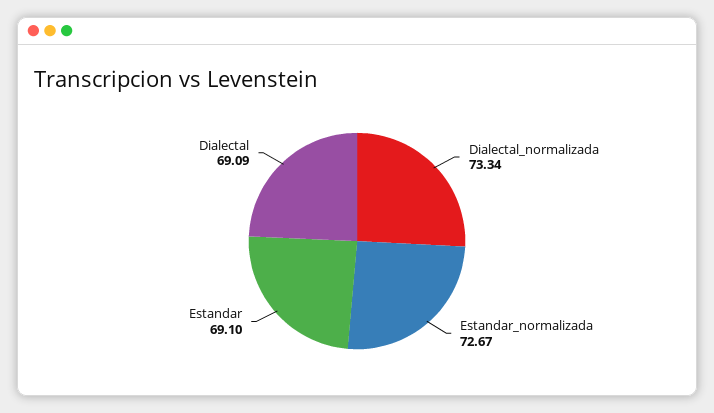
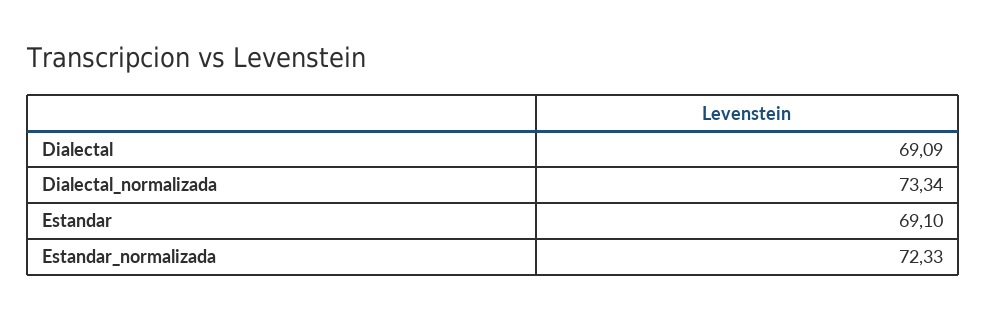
Estandar_normalizada: 72.67 -> 72.33

